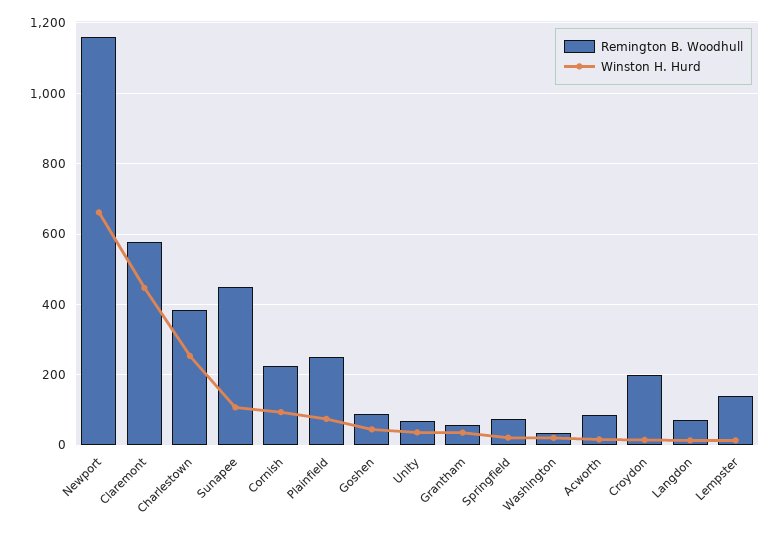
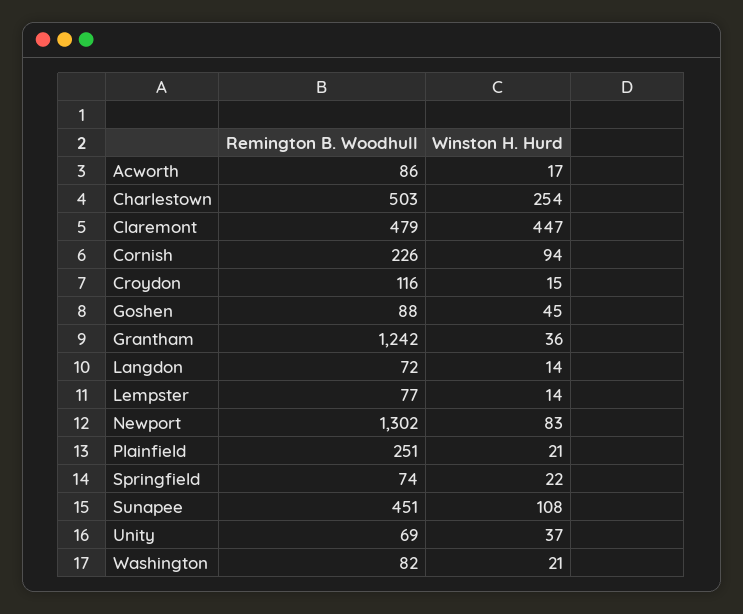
Remington B. Woodhull, Newport: 1160 -> 1302
Winston H. Hurd, Newport: 660 -> 83
Remington B. Woodhull, Claremont: 580 -> 479
Remington B. Woodhull, Charlestown: 380 -> 503
Winston H. Hurd, Plainfield: 80 -> 21
Remington B. Woodhull, Grantham: 60 -> 1242
Remington B. Woodhull, Washington: 40 -> 82
Remington B. Woodhull, Croydon: 200 -> 116
Remington B. Woodhull, Lempster: 140 -> 77

